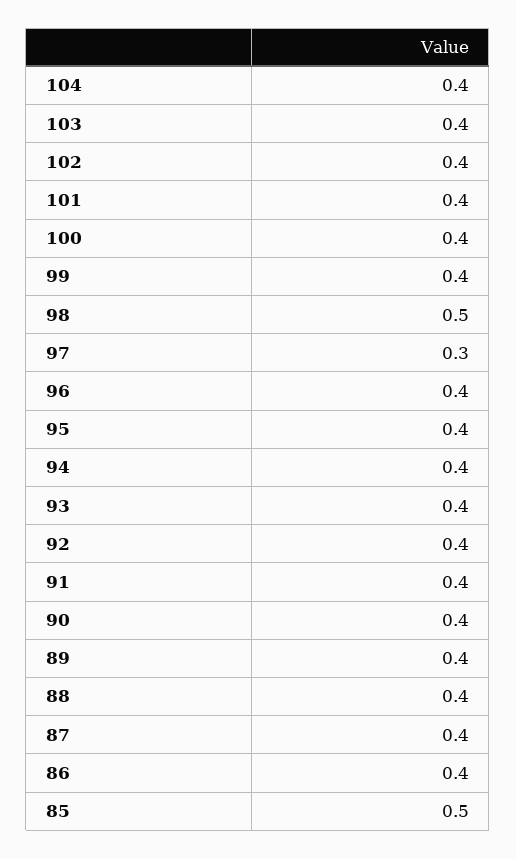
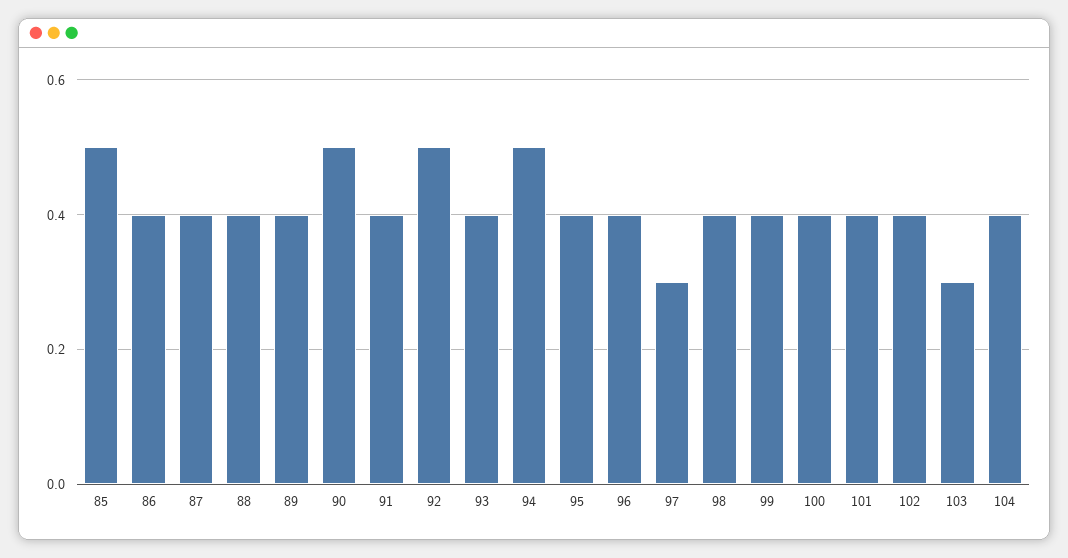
103: 0.4 -> 0.3
98: 0.5 -> 0.4
94: 0.4 -> 0.5
92: 0.4 -> 0.5
90: 0.4 -> 0.5

